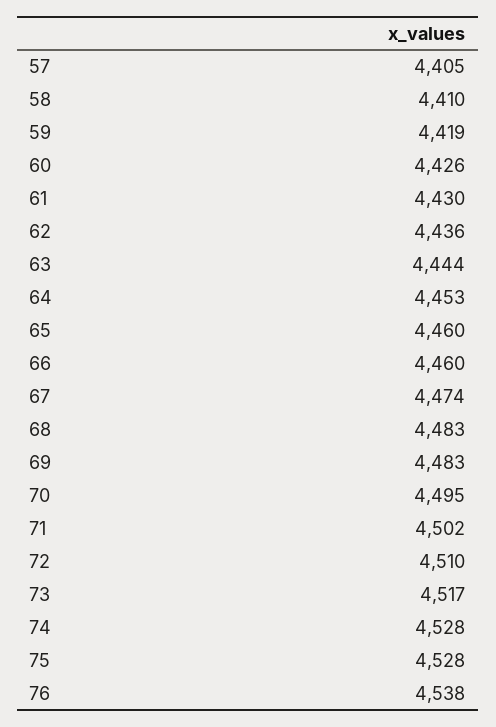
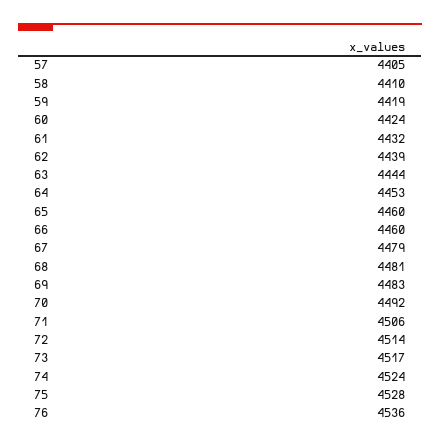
60: 4426 -> 4424
61: 4430 -> 4432
62: 4436 -> 4439
67: 4474 -> 4479
68: 4483 -> 4481
70: 4495 -> 4492
71: 4502 -> 4506
72: 4510 -> 4514
74: 4528 -> 4524
76: 4538 -> 4536

